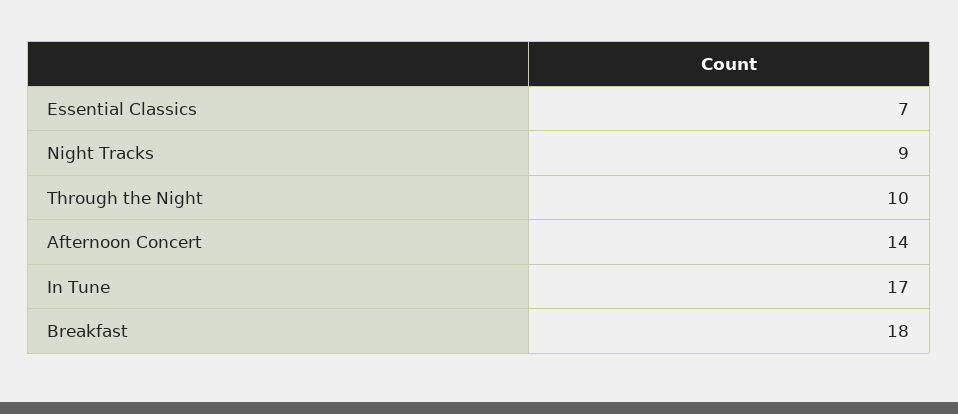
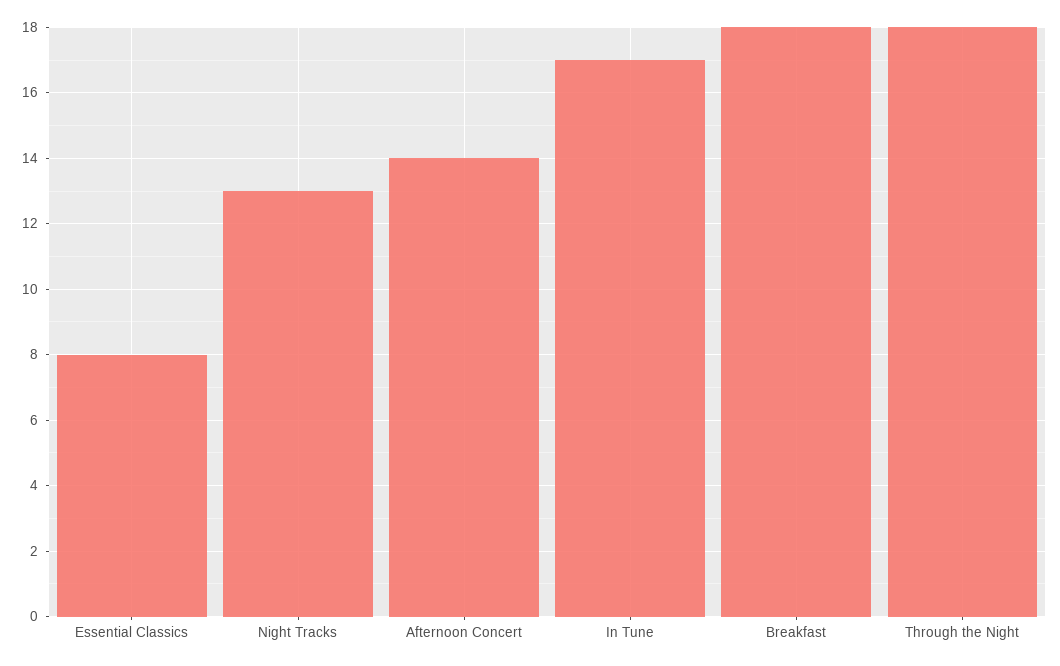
Essential Classics: 7 -> 8
Night Tracks: 9 -> 13
Through the Night: 10 -> 18

